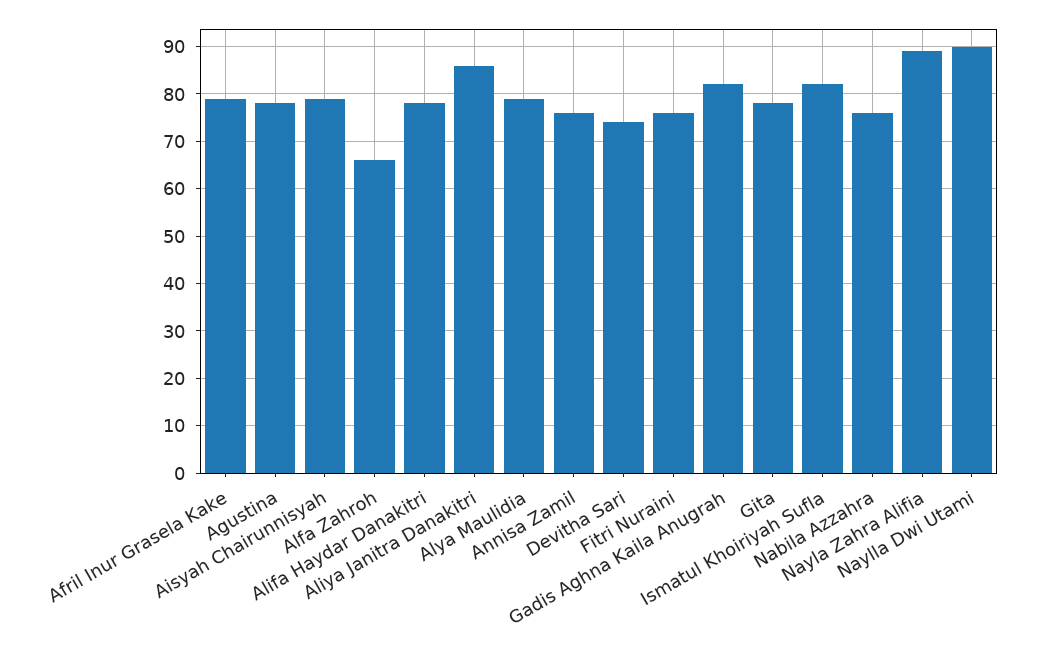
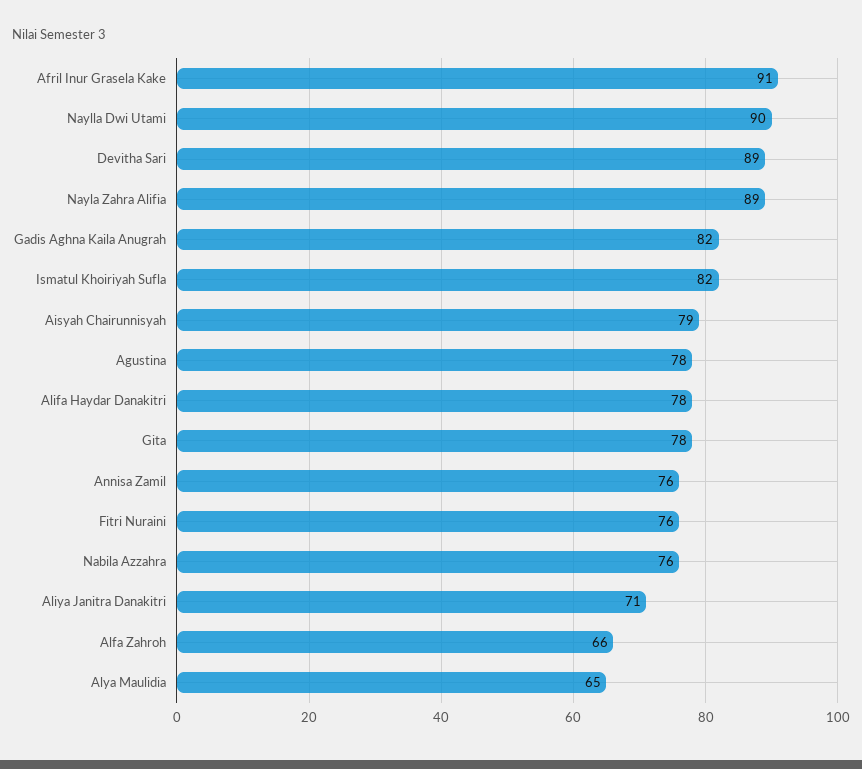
Afril Inur Grasela Kake: 80 -> 91
Aliya Janitra Danakitri: 85 -> 71
Alya Maulidia: 80 -> 65
Devitha Sari: 75 -> 89

